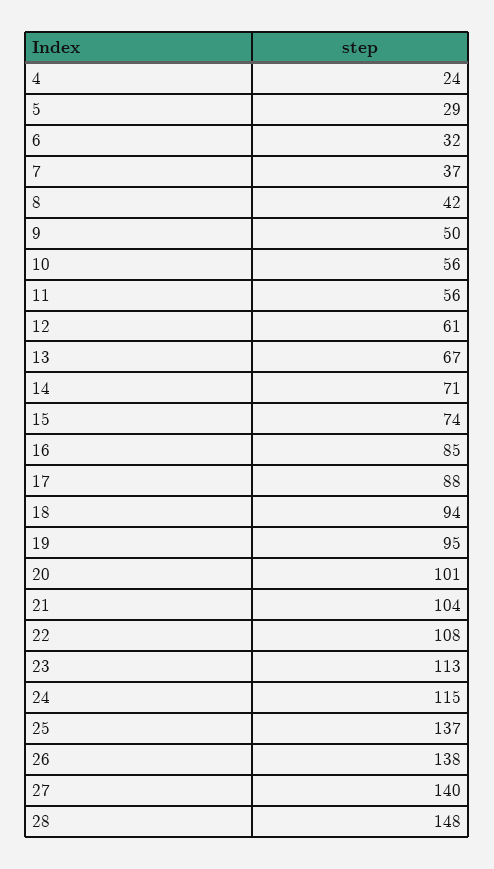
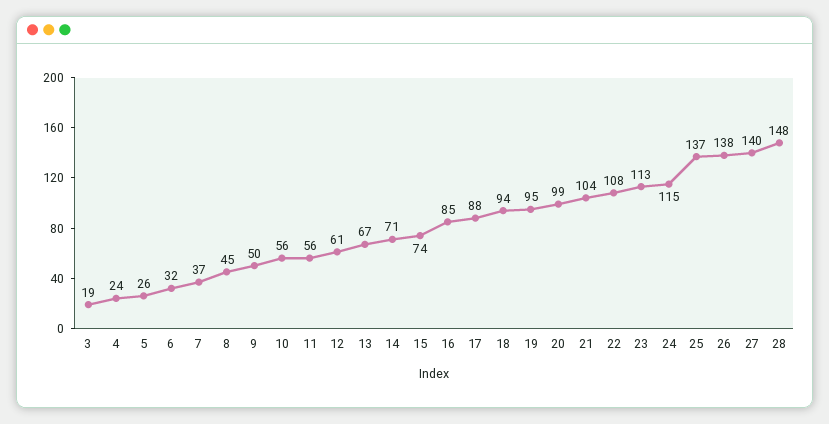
5: 29 -> 26
8: 42 -> 45
20: 101 -> 99
3: none -> 19

